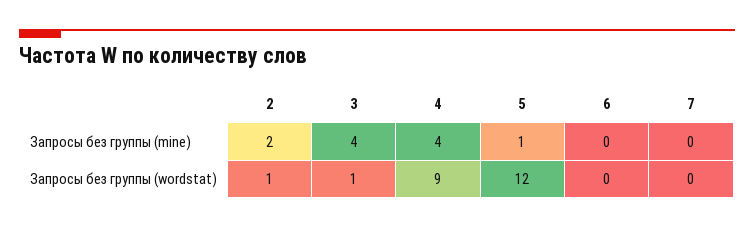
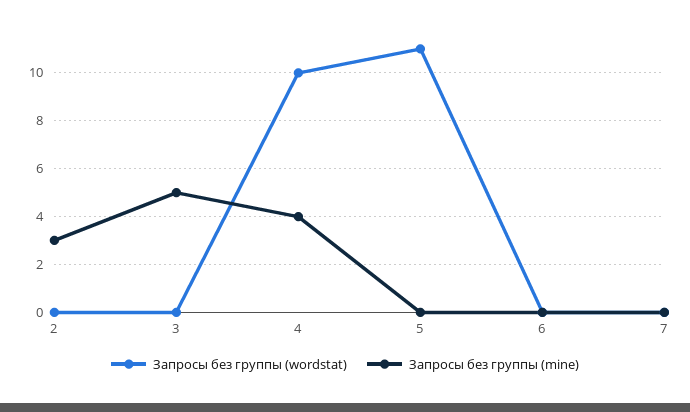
Запросы без группы (mine), 2: 2 -> 3
Запросы без группы (mine), 3: 4 -> 5
Запросы без группы (mine), 5: 1 -> 0
Запросы без группы (wordstat), 2: 1 -> 0
Запросы без группы (wordstat), 3: 1 -> 0
Запросы без группы (wordstat), 4: 9 -> 10
Запросы без группы (wordstat), 5: 12 -> 11

